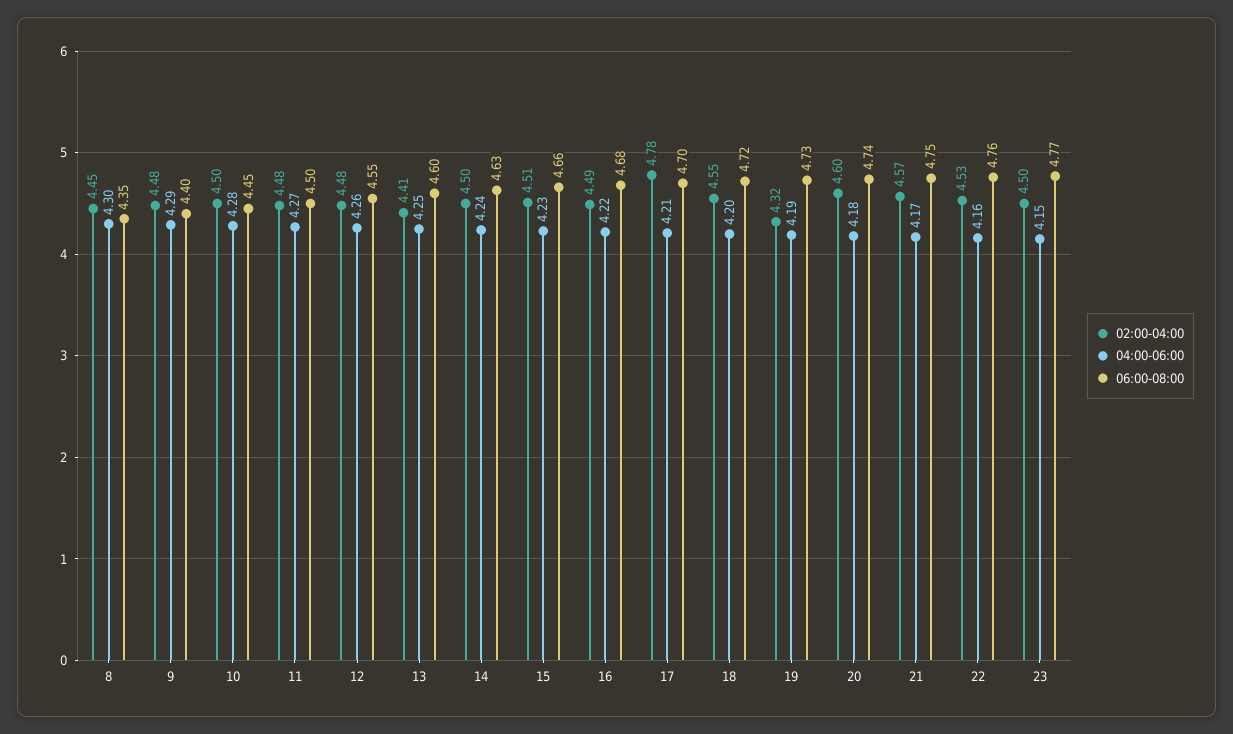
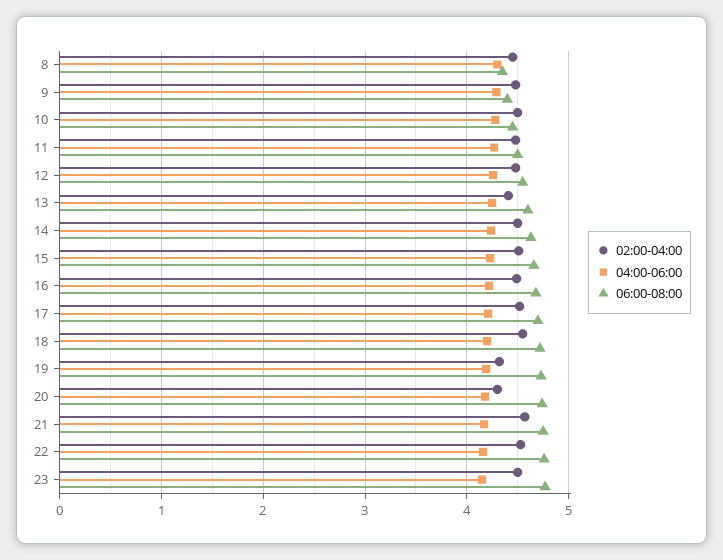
02:00-04:00, 17: 4.78 -> 4.5
02:00-04:00, 20: 4.6 -> 4.3

